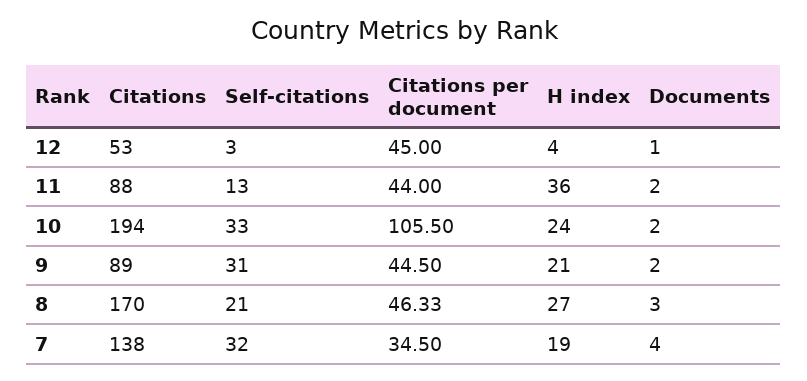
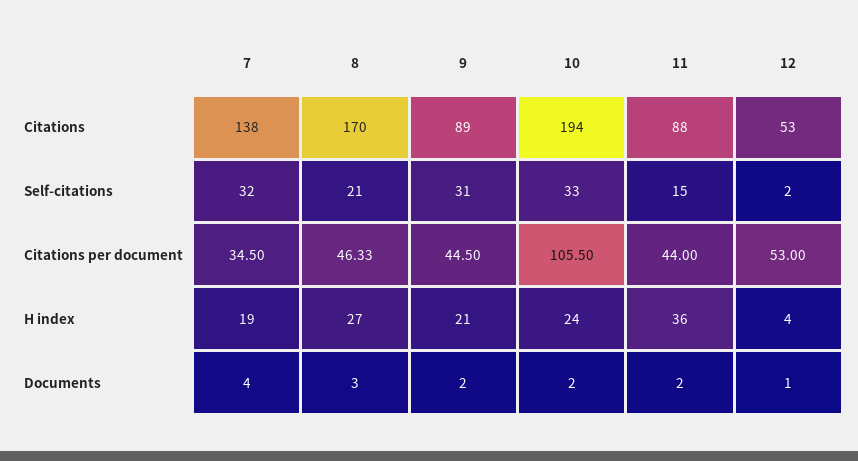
Self-citations, 12: 3 -> 2
Citations per document, 12: 45 -> 53
Self-citations, 11: 13 -> 15

